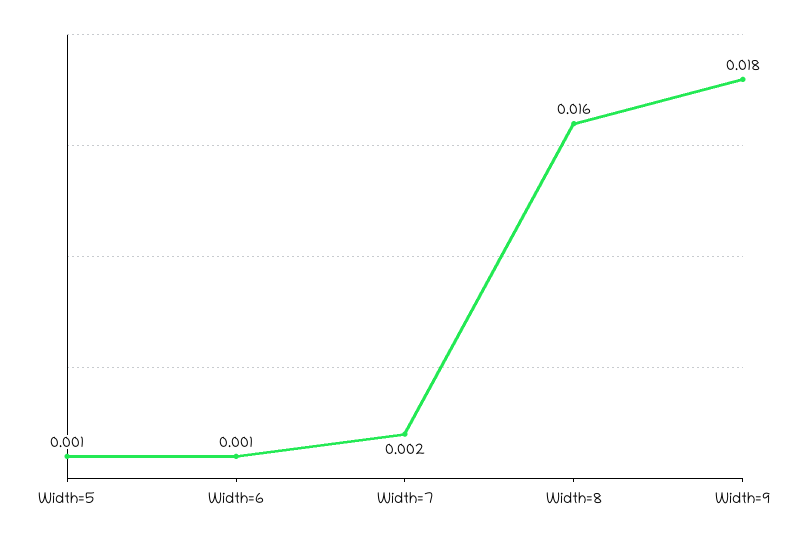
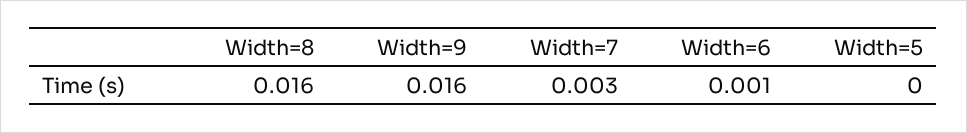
Width=5: 0.001 -> 0
Width=7: 0.002 -> 0.003
Width=9: 0.018 -> 0.016

